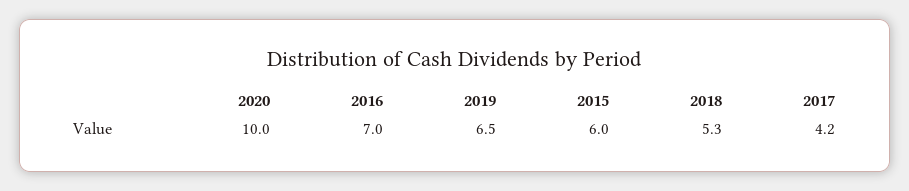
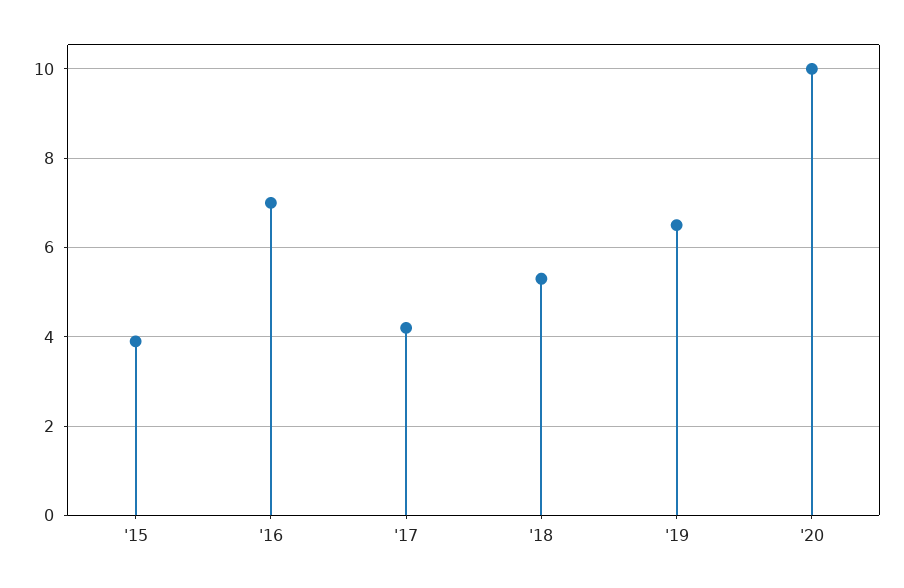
2015: 6 -> 4

